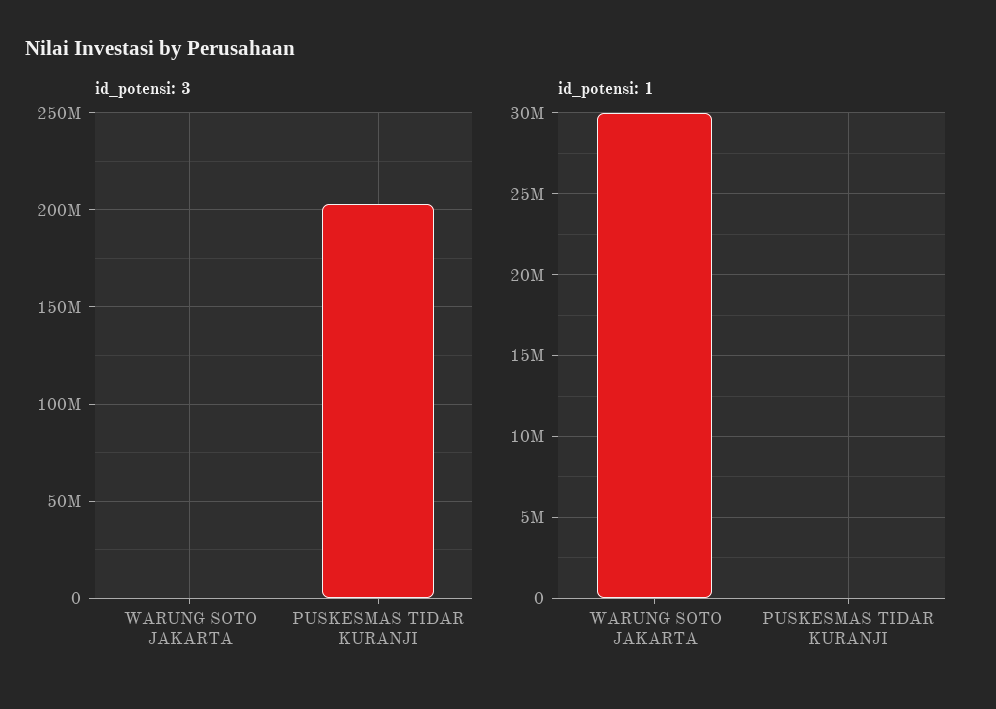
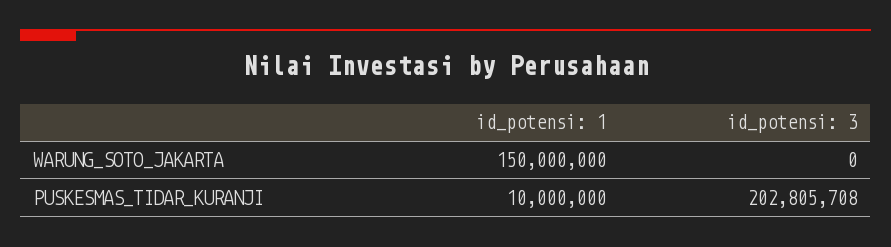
id_potensi: 1, WARUNG SOTO JAKARTA: 30000000 -> 150000000
id_potensi: 1, PUSKESMAS TIDAR KURANJI: 0 -> 10000000

